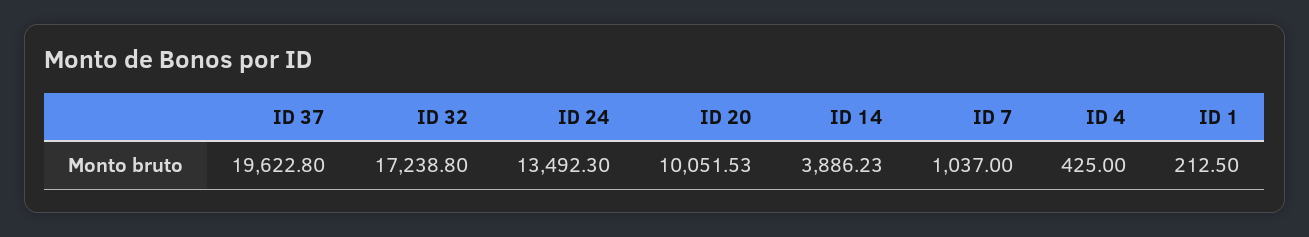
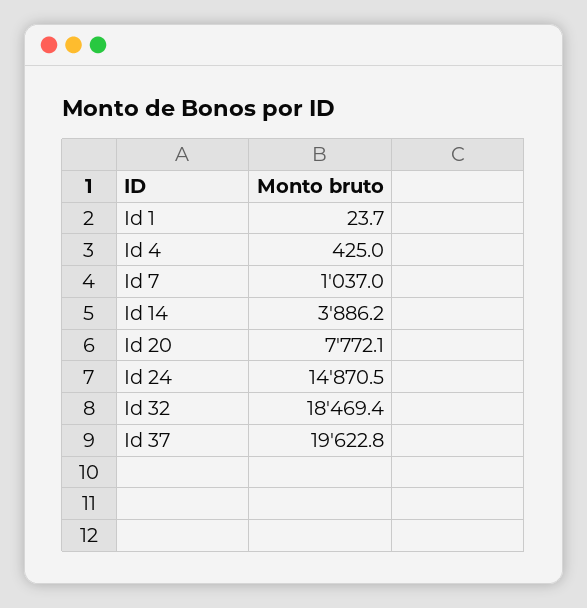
ID 32: 17238.8 -> 18469.4
ID 24: 13492.3 -> 14870.5
ID 20: 10051.53 -> 7772.1
ID 1: 212.5 -> 23.7

